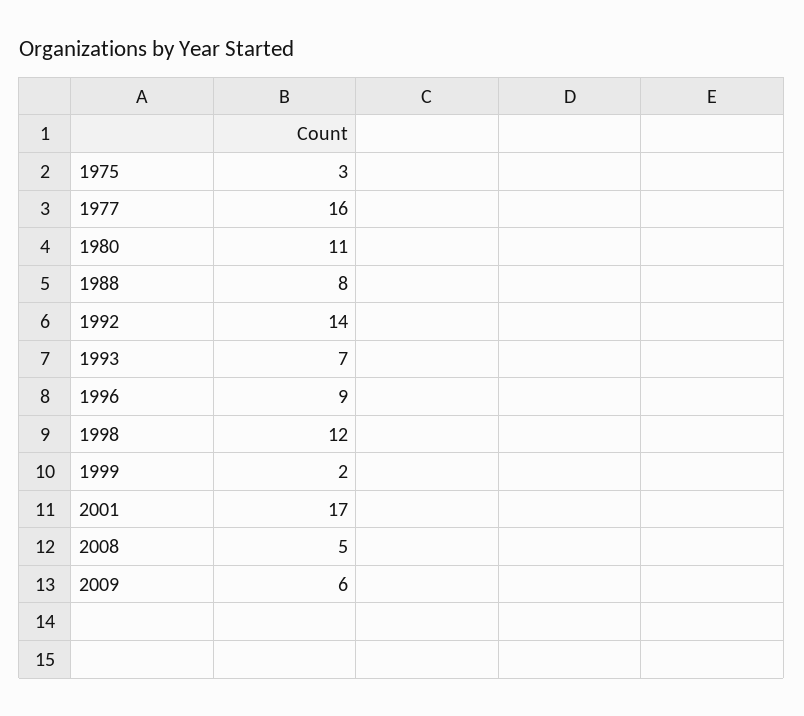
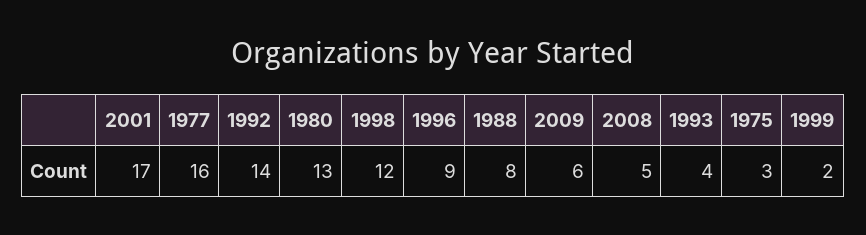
1980: 11 -> 13
1993: 7 -> 4

